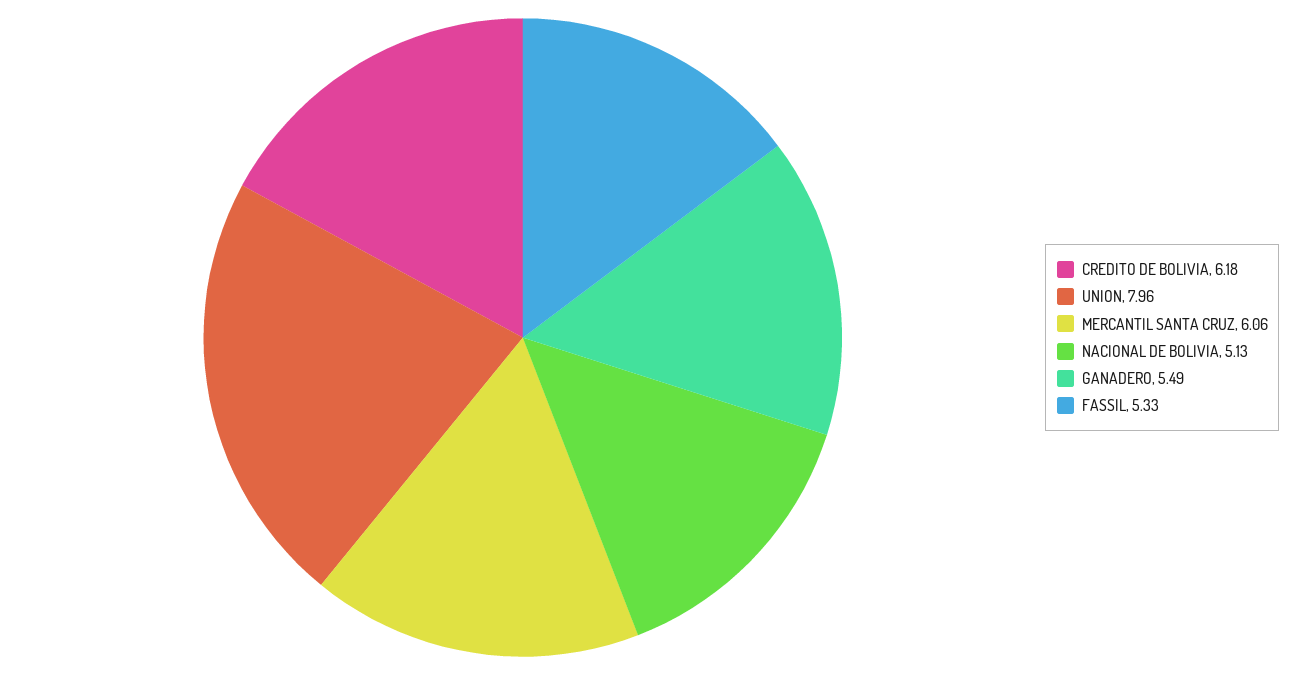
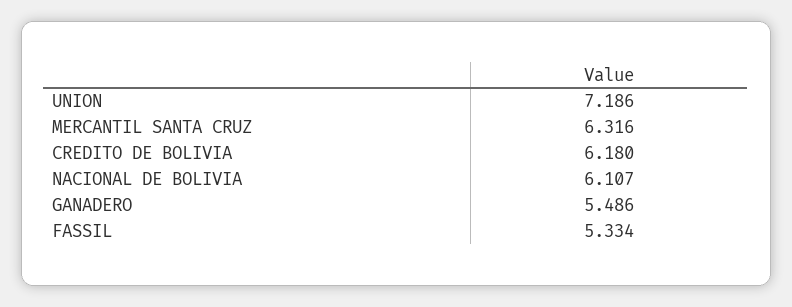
UNION: 7.96 -> 7.186
MERCANTIL SANTA CRUZ: 6.06 -> 6.316
NACIONAL DE BOLIVIA: 5.13 -> 6.107

